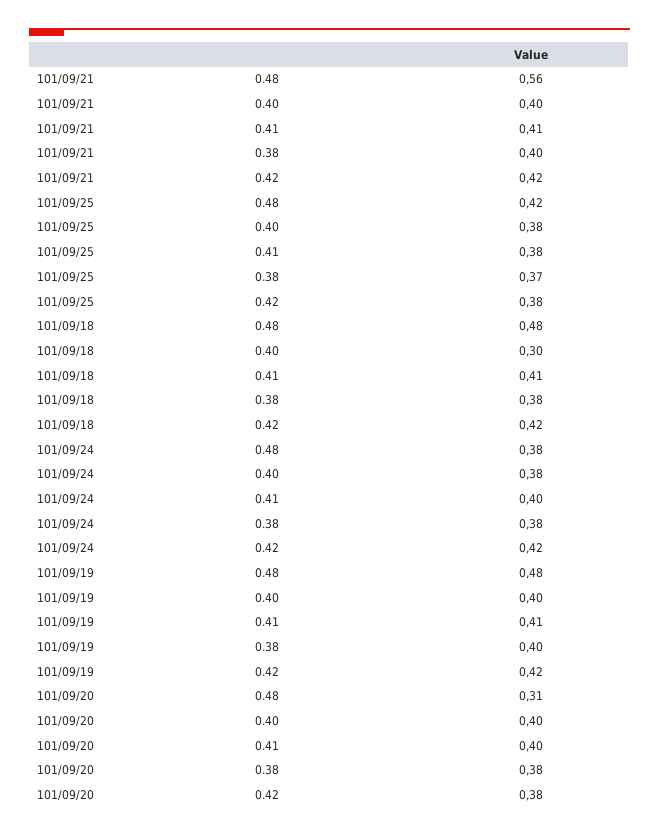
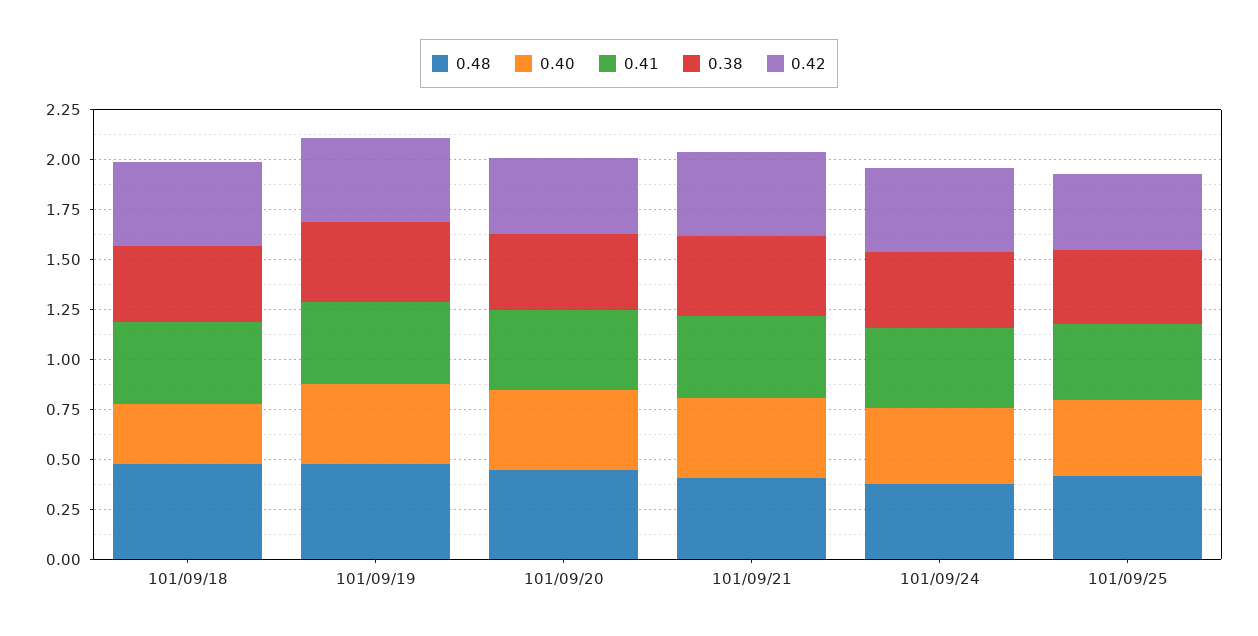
0.48, 101/09/21: 0.56 -> 0.4
0.48, 101/09/20: 0.31 -> 0.45

